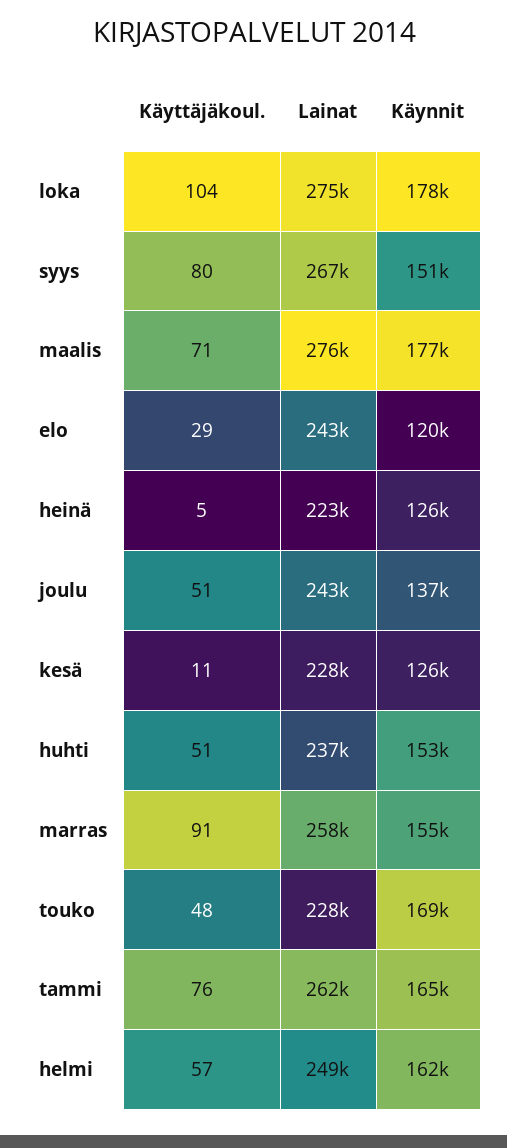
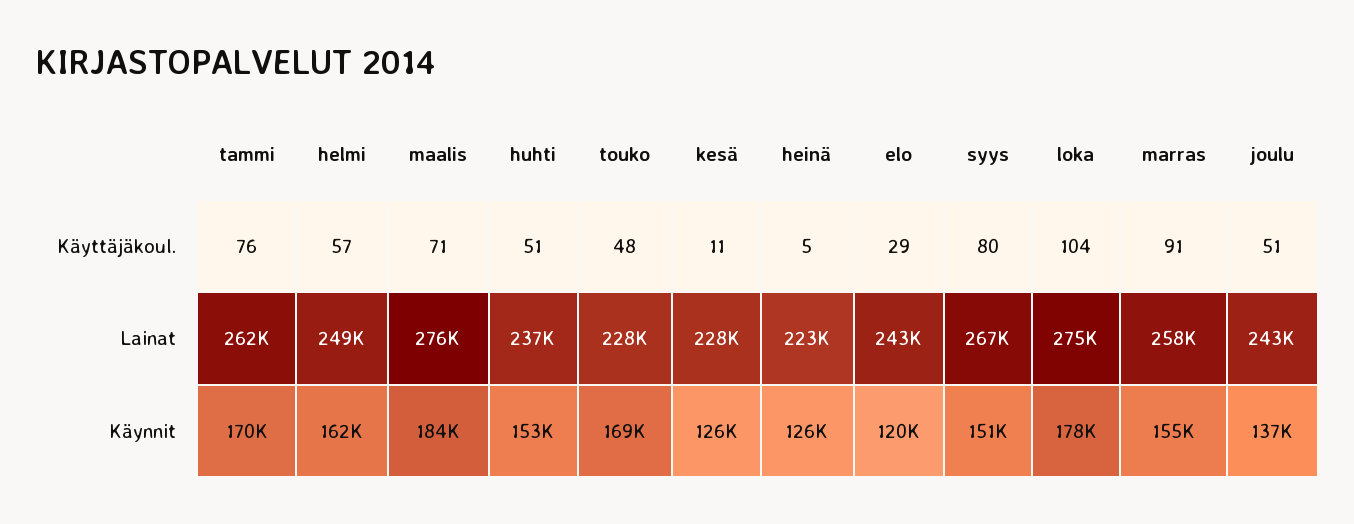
Käynnit, maalis: 177000 -> 184000
Käynnit, tammi: 165000 -> 170000

